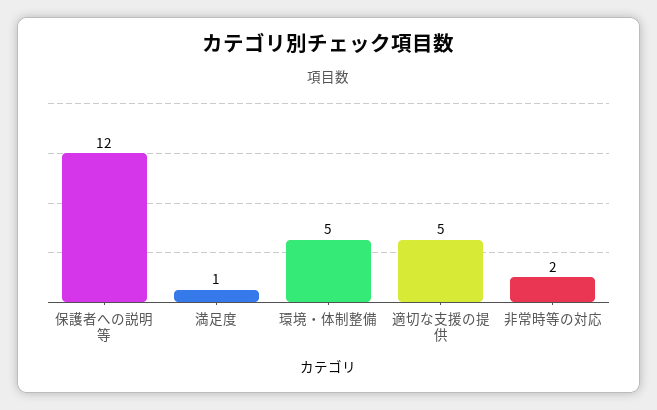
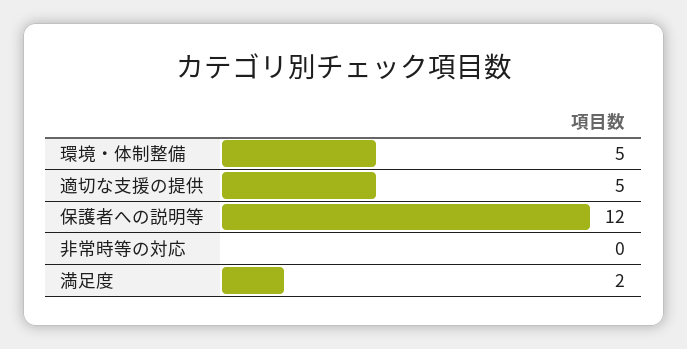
満足度: 1 -> 2
非常時等の対応: 2 -> 0

